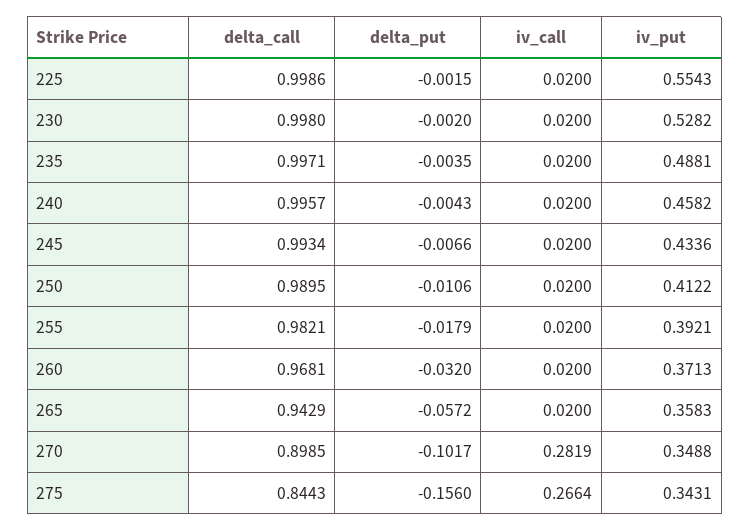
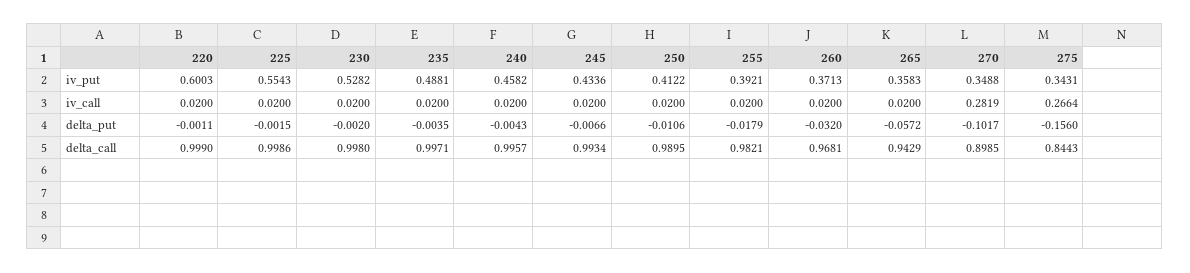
iv_put, 220: none -> 0.6003
iv_call, 220: none -> 0.02
delta_put, 220: none -> -0.0011
delta_call, 220: none -> 0.999

